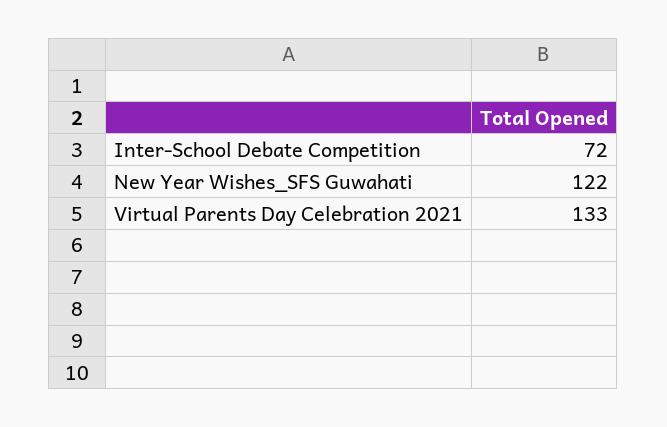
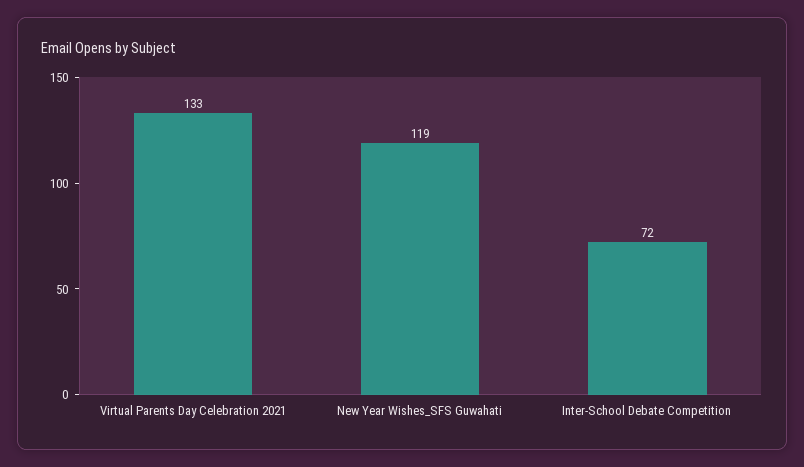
New Year Wishes_SFS Guwahati: 122 -> 119

